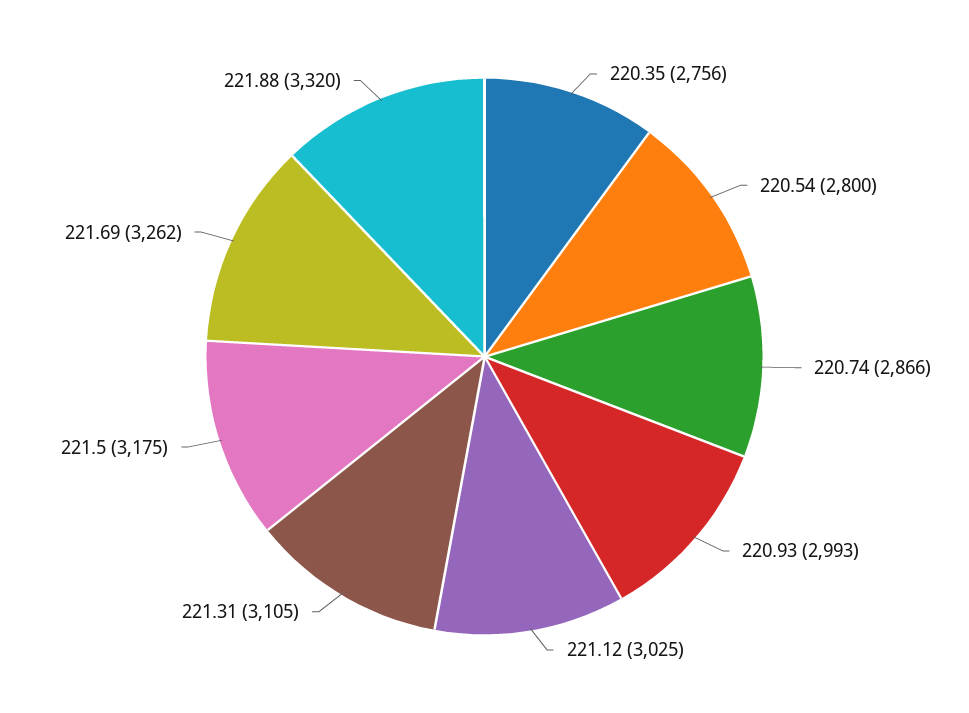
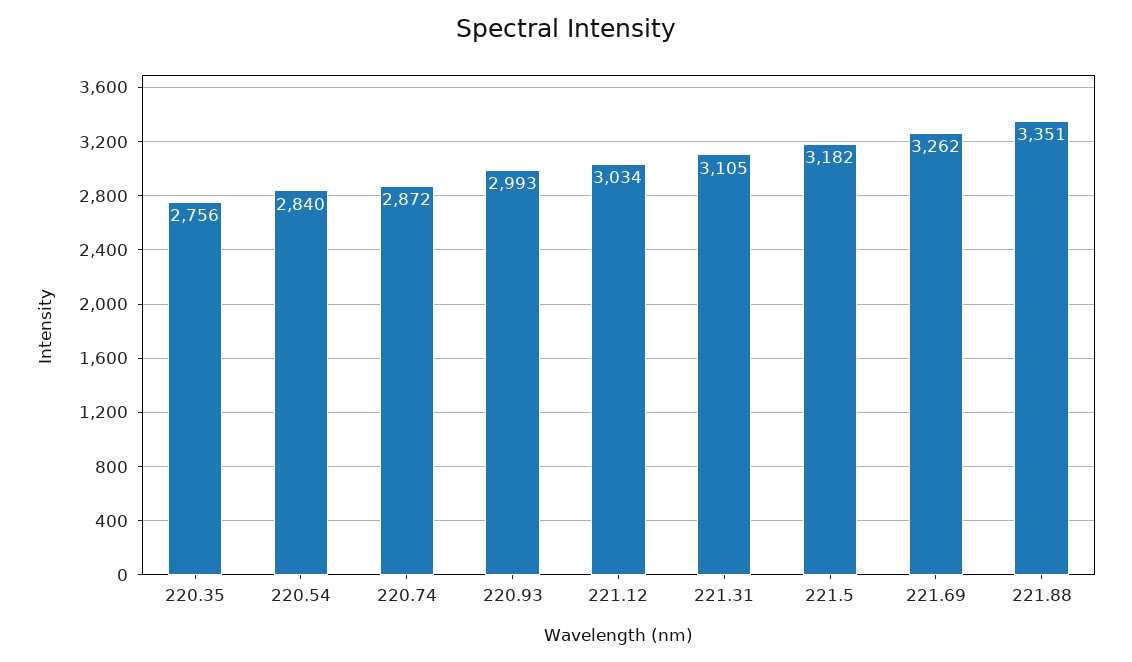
220.54: 2800 -> 2840
220.74: 2866 -> 2872
221.12: 3025 -> 3034
221.5: 3175 -> 3182
221.88: 3320 -> 3351

